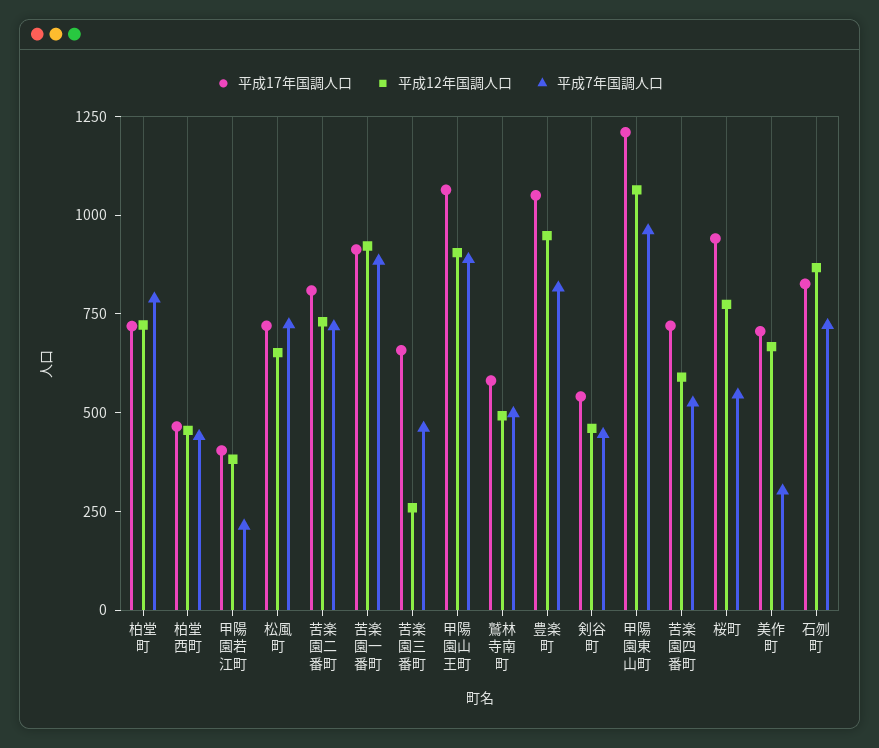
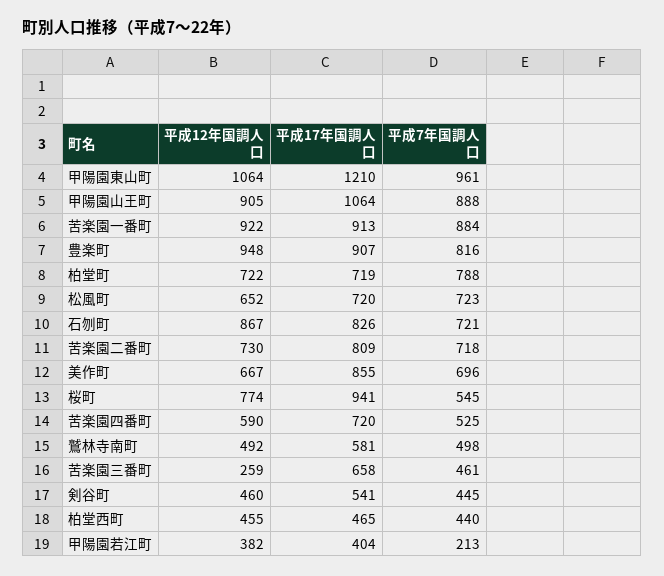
平成17年国調人口, 豊楽町: 1050 -> 907
平成17年国調人口, 美作町: 700 -> 855
平成7年国調人口, 美作町: 300 -> 696

